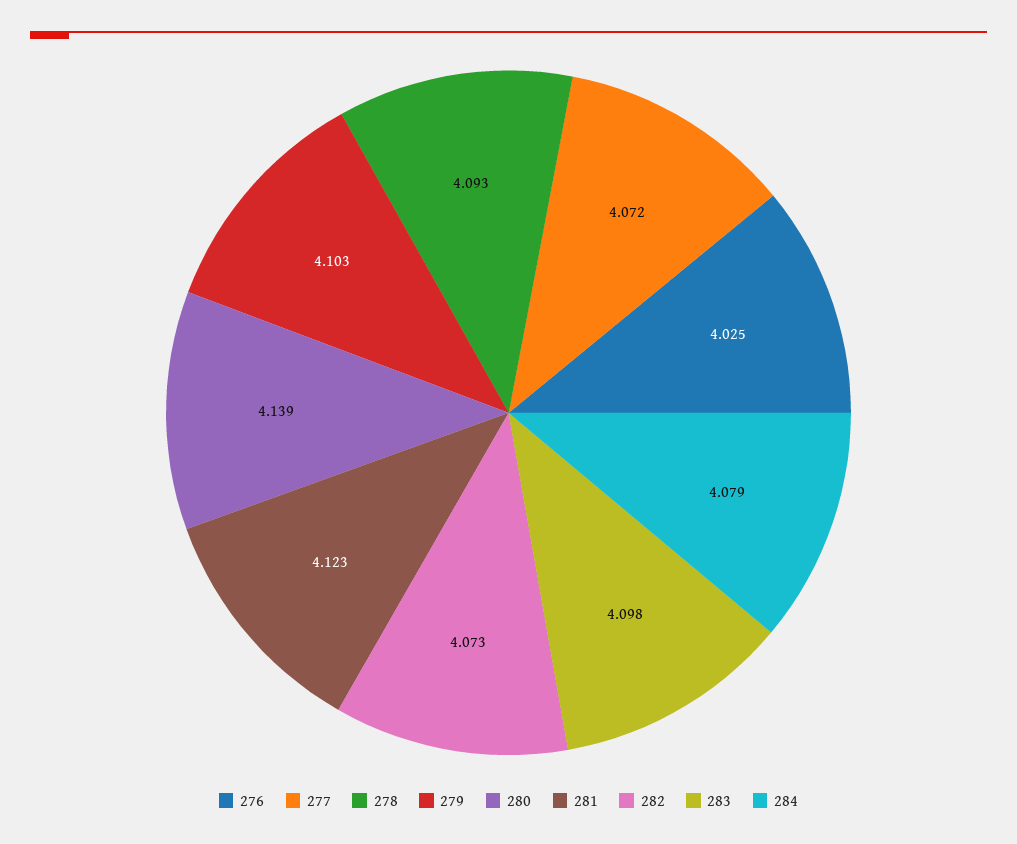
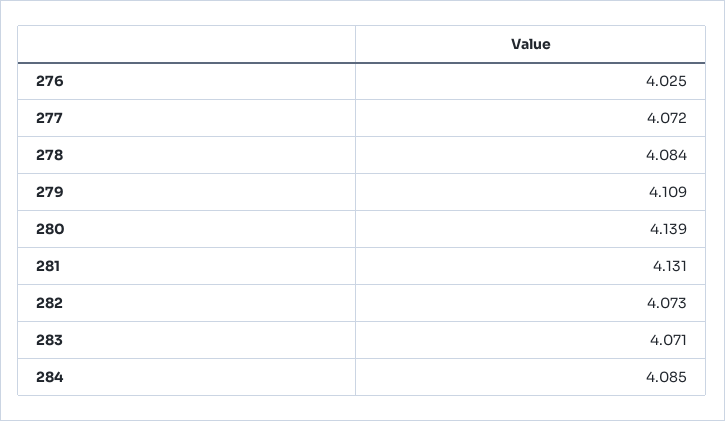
278: 4.093 -> 4.084
279: 4.103 -> 4.109
281: 4.123 -> 4.131
283: 4.098 -> 4.071
284: 4.079 -> 4.085

